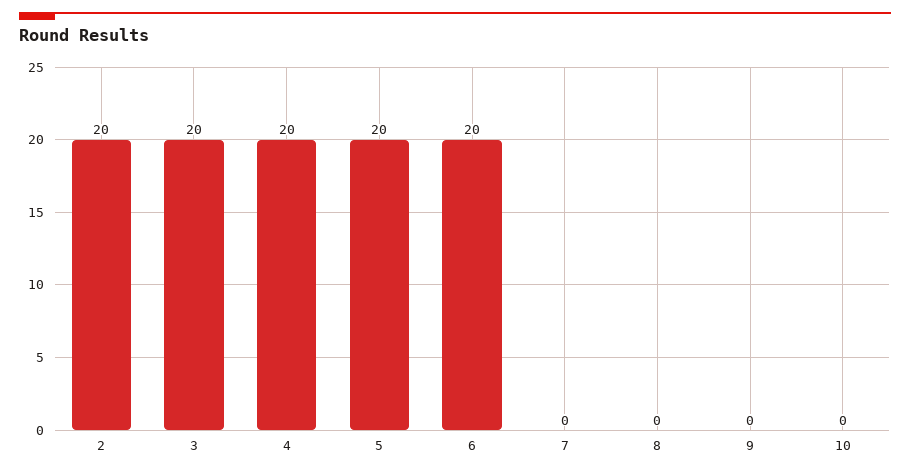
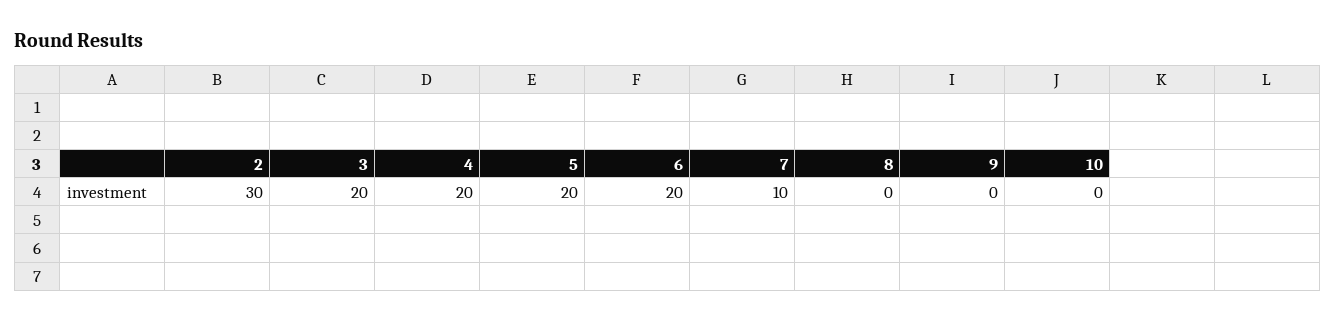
2: 20 -> 30
7: 0 -> 10

